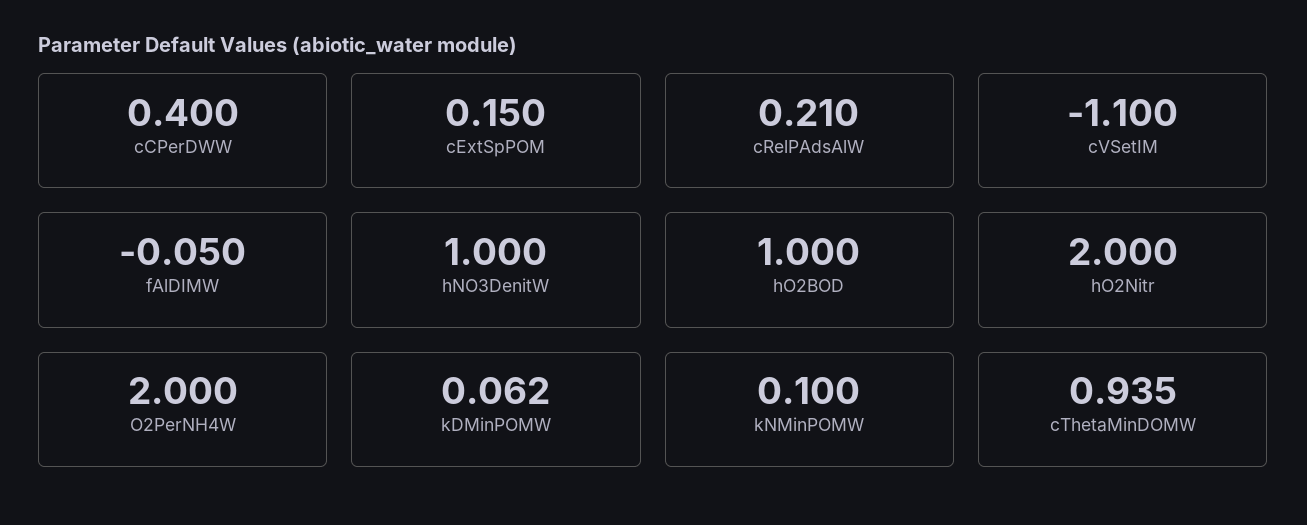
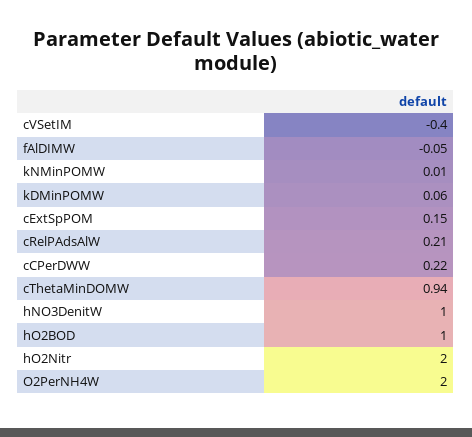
cCPerDWW: 0.4 -> 0.22
cVSetIM: -1.1 -> -0.4
kNMinPOMW: 0.1 -> 0.01

